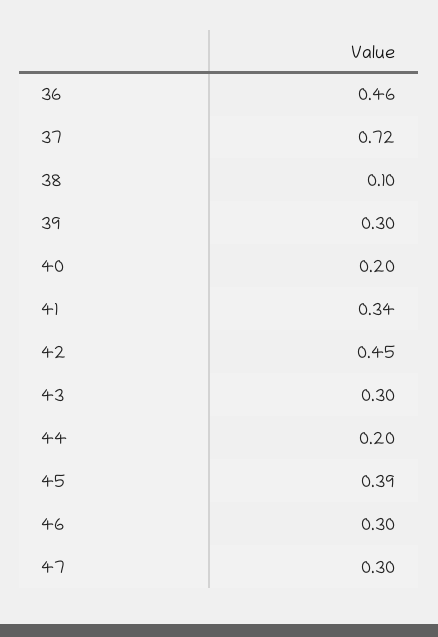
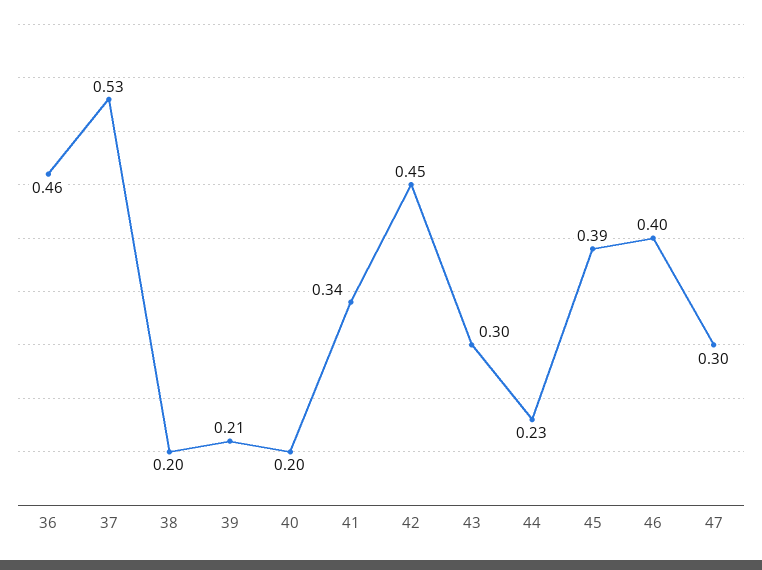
37: 0.72 -> 0.53
38: 0.1 -> 0.2
39: 0.3 -> 0.21
44: 0.2 -> 0.23
46: 0.3 -> 0.4

